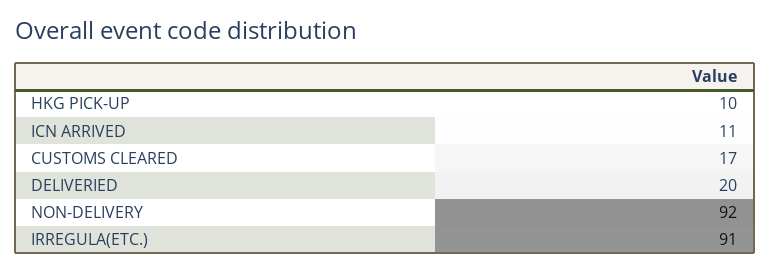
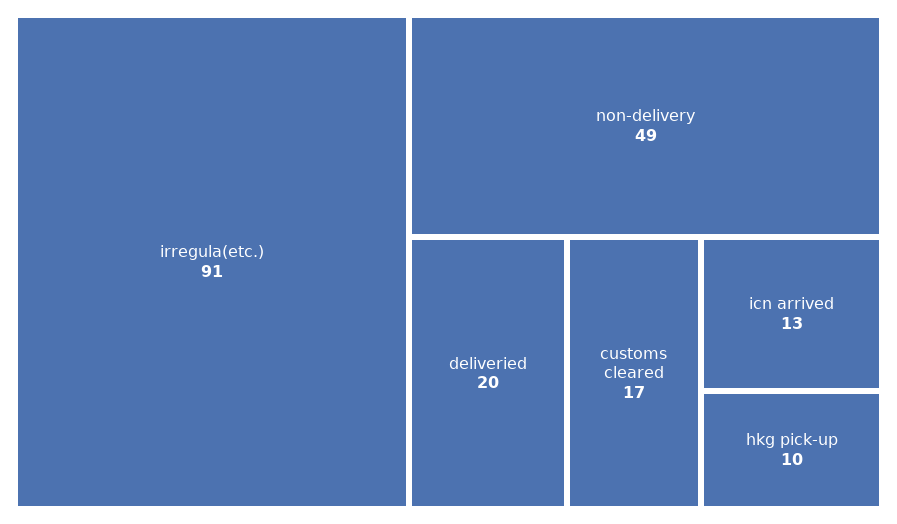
ICN ARRIVED: 11 -> 13
NON-DELIVERY: 92 -> 49

